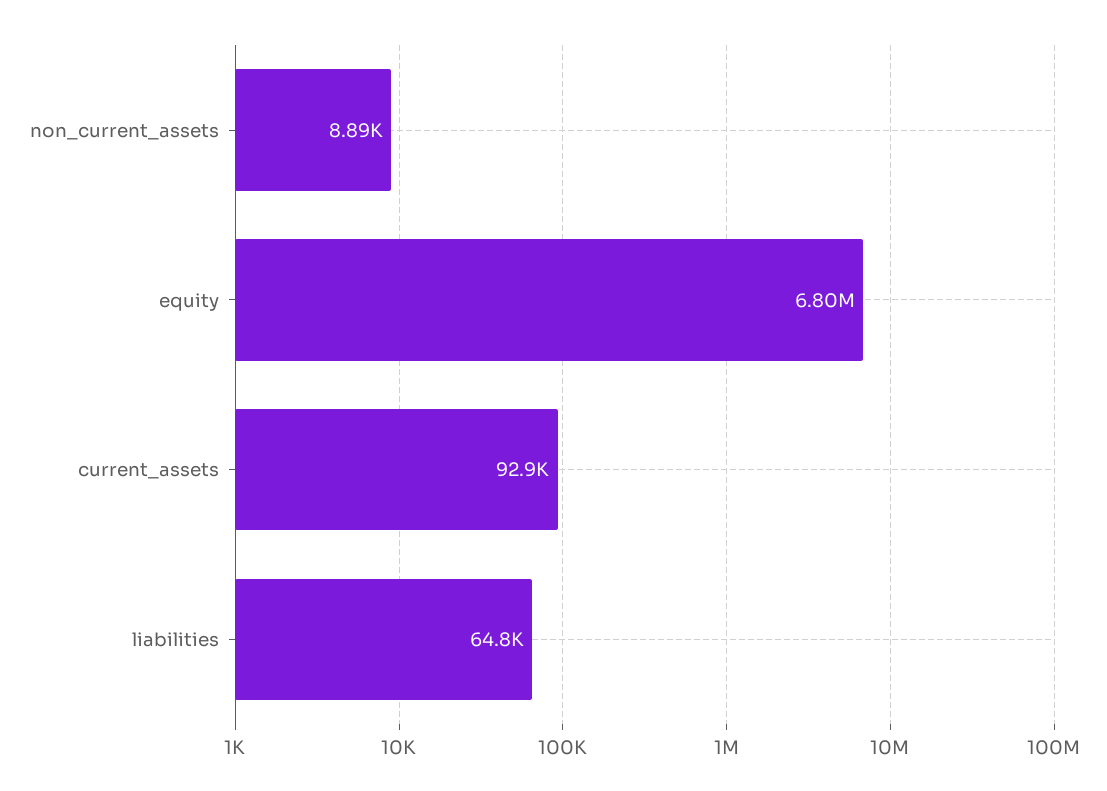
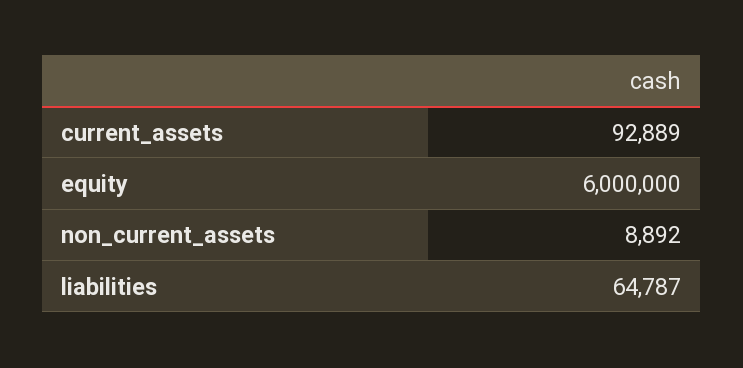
equity: 6800000 -> 6000000

